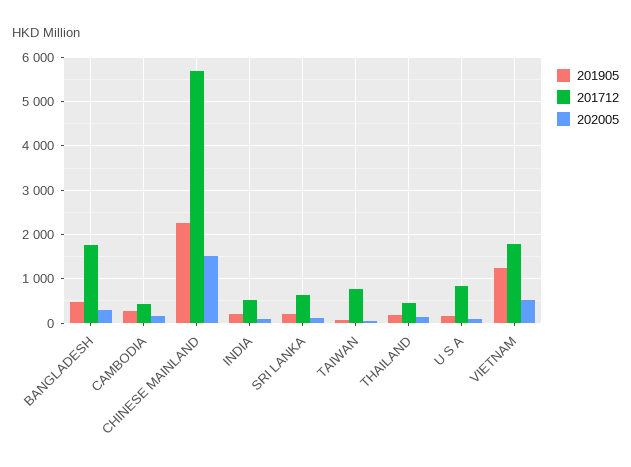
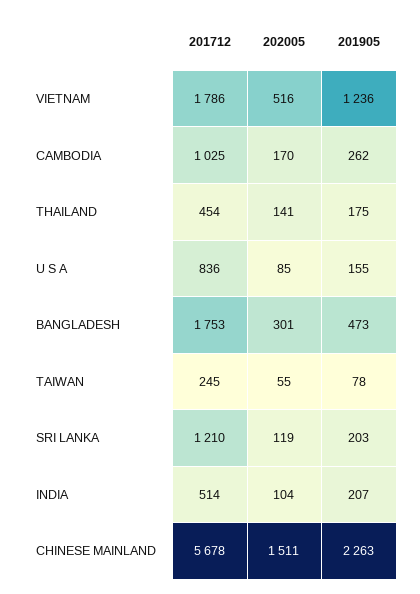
201712, CAMBODIA: 400 -> 1025
201712, SRI LANKA: 600 -> 1210
201712, TAIWAN: 800 -> 245

